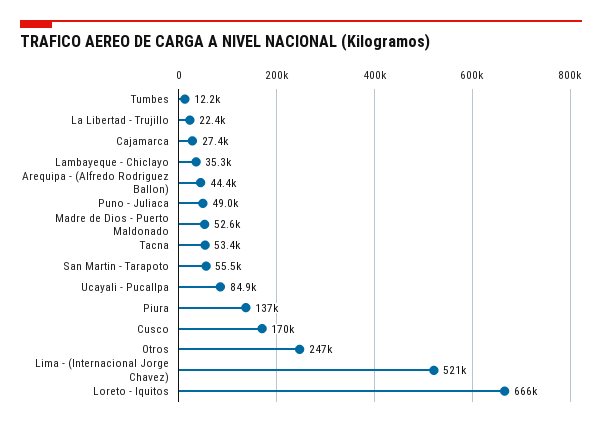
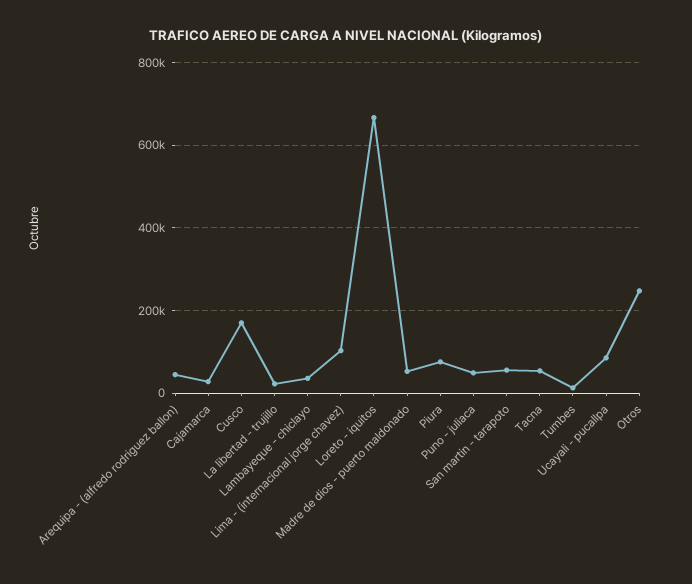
Piura: 137000 -> 80000
Lima - (Internacional Jorge Chavez): 521000 -> 100000

